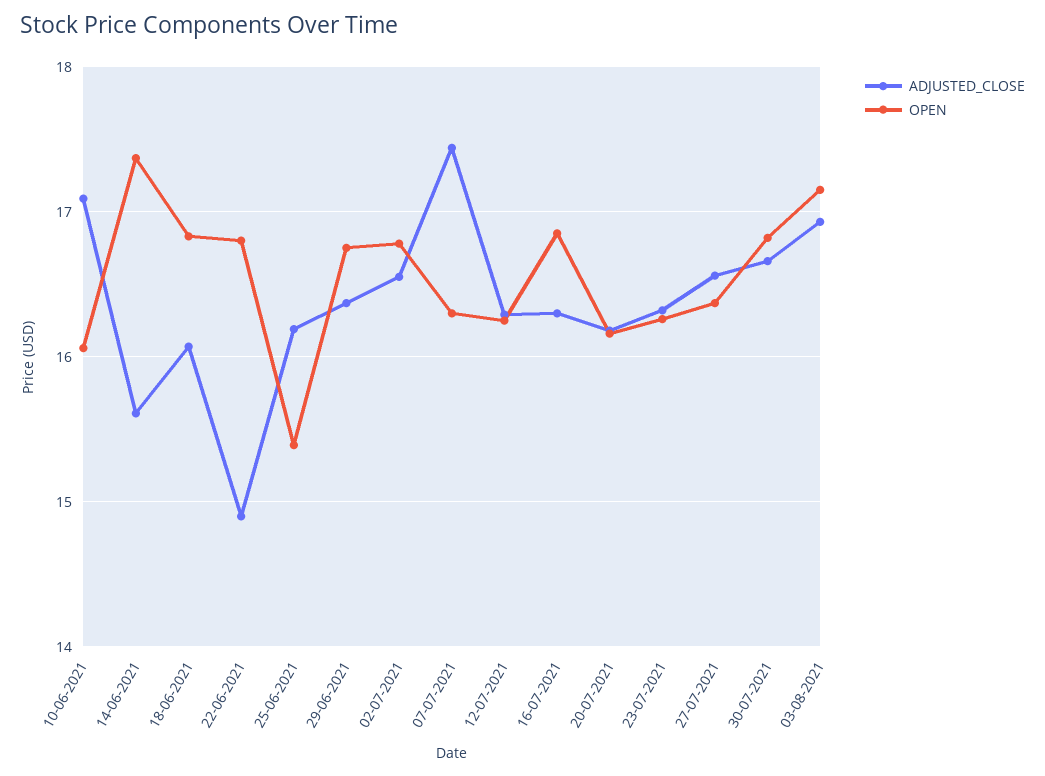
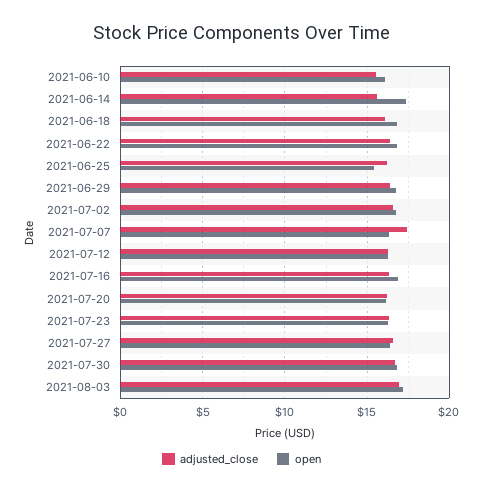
ADJUSTED_CLOSE, 10-06-2021: 17.1 -> 15.5
ADJUSTED_CLOSE, 22-06-2021: 14.9 -> 16.5

